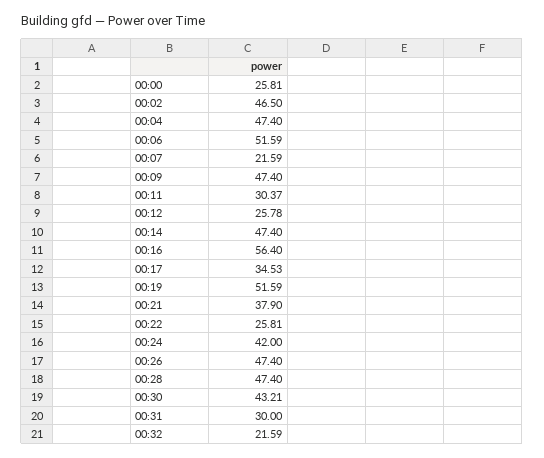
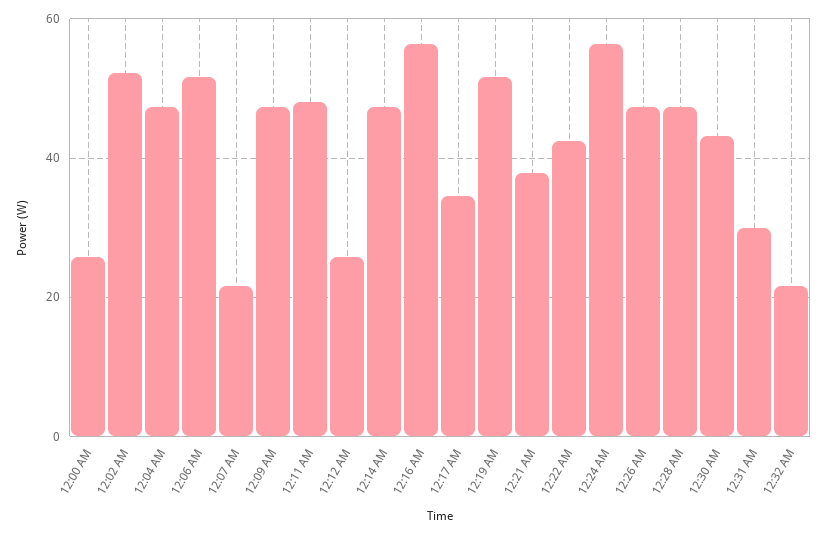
00:02: 46.5 -> 52
00:11: 30.37 -> 48
00:22: 25.81 -> 42
00:24: 42 -> 56

